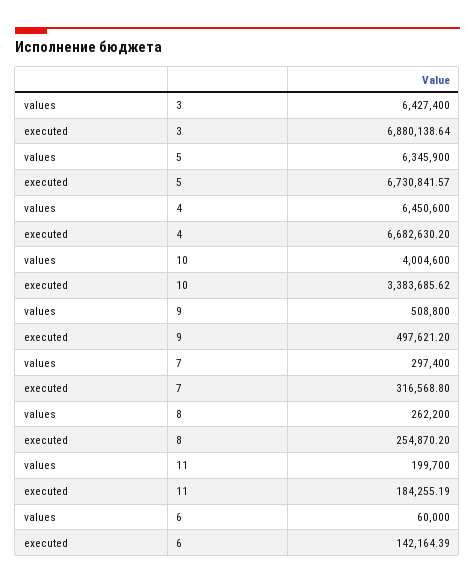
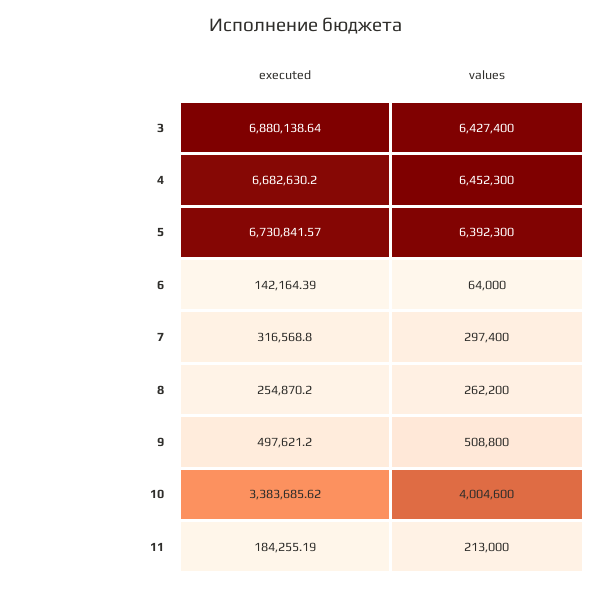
values, 5: 6345900 -> 6392300
values, 4: 6450600 -> 6452300
values, 11: 199700 -> 213000
values, 6: 60000 -> 64000

